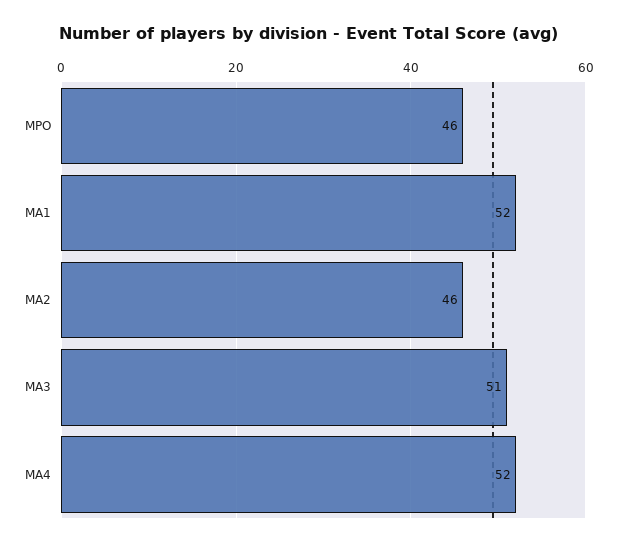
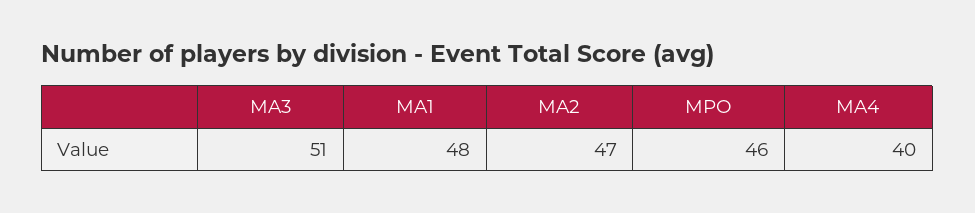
MA1: 52 -> 48
MA2: 46 -> 47
MA4: 52 -> 40

